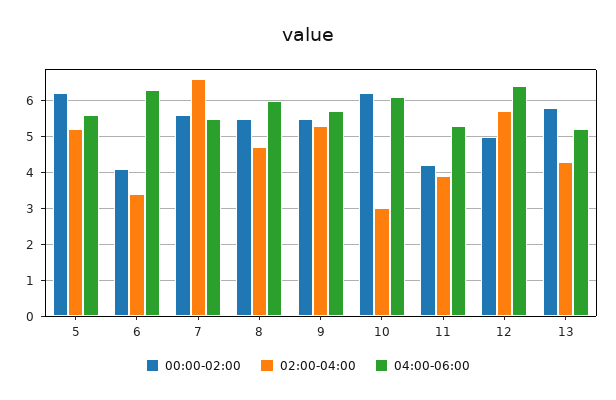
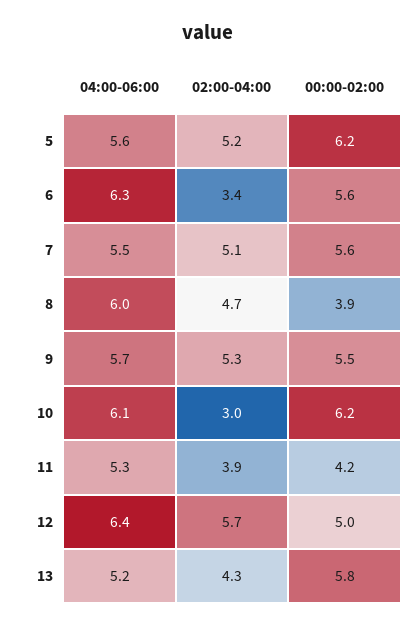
00:00-02:00, 6: 4 -> 5.6
02:00-04:00, 7: 6.5 -> 5.1
00:00-02:00, 8: 5.5 -> 3.9

